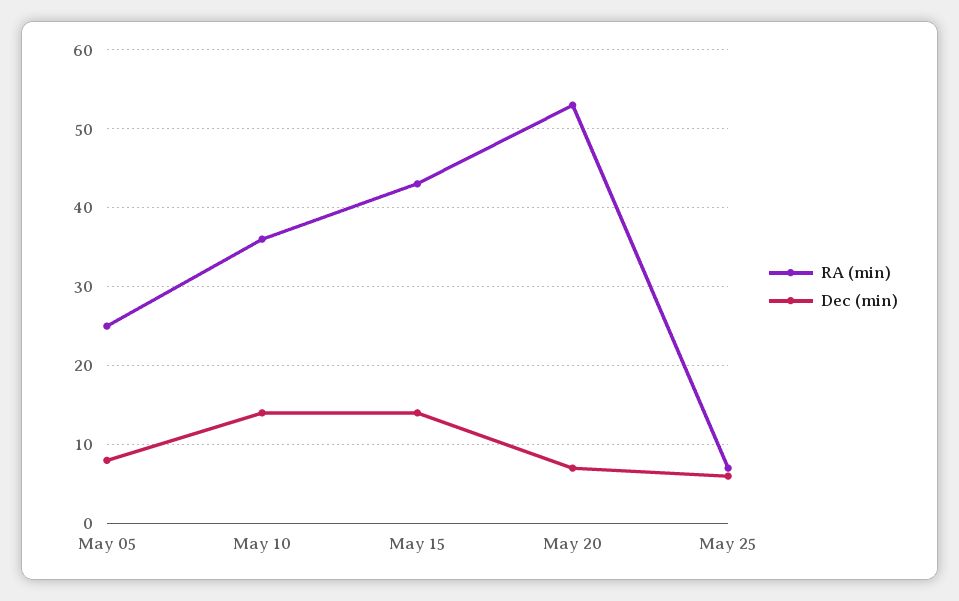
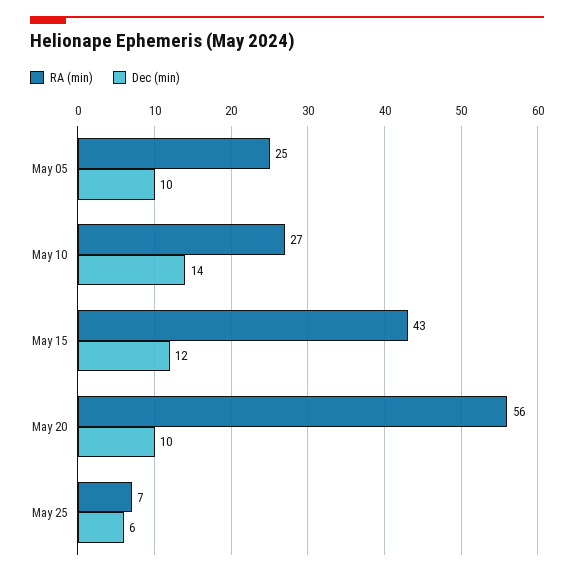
Dec (min), May 05: 8 -> 10
RA (min), May 10: 36 -> 27
Dec (min), May 15: 14 -> 12
RA (min), May 20: 53 -> 56
Dec (min), May 20: 7 -> 10

